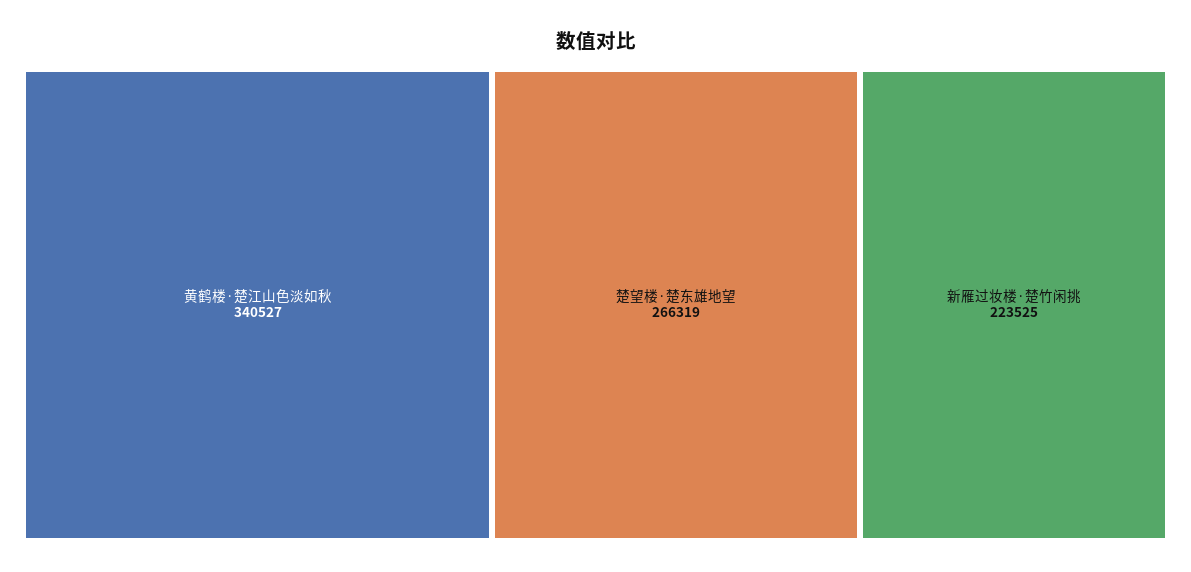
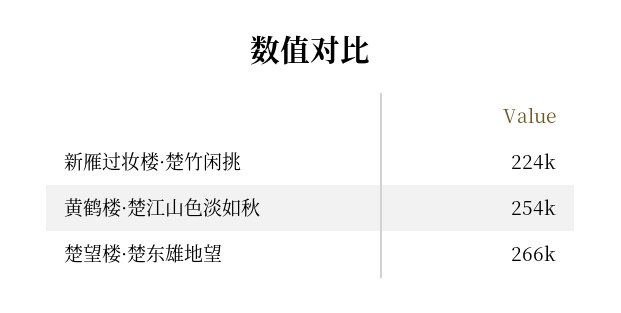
黄鹤楼·楚江山色淡如秋: 340527 -> 254000

